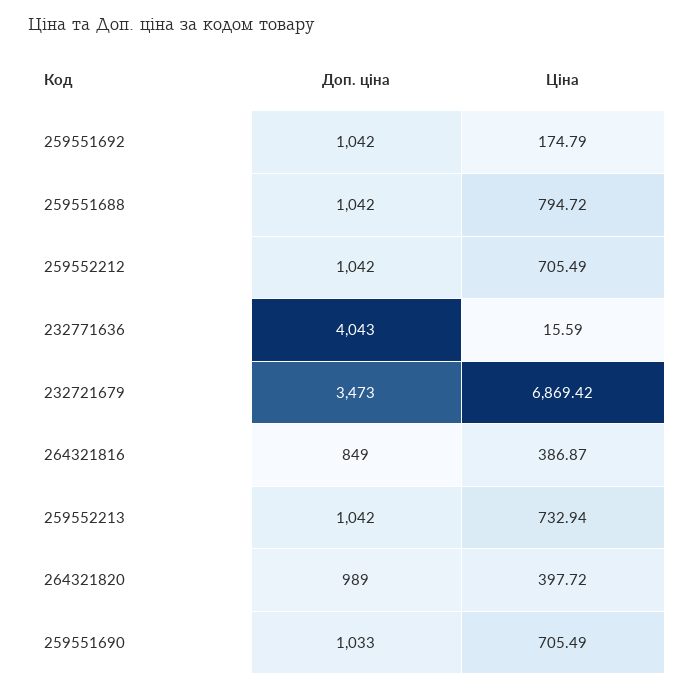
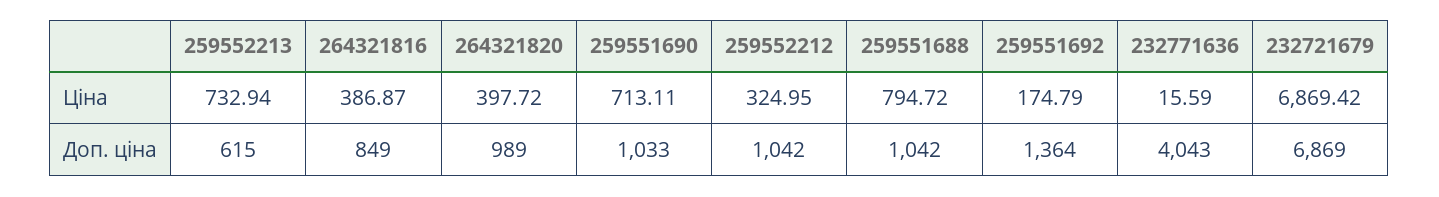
Доп. ціна, 259551692: 1042 -> 1364
Ціна, 259552212: 705.49 -> 324.95
Доп. ціна, 232721679: 3473 -> 6869
Доп. ціна, 259552213: 1042 -> 615
Ціна, 259551690: 705.49 -> 713.11

